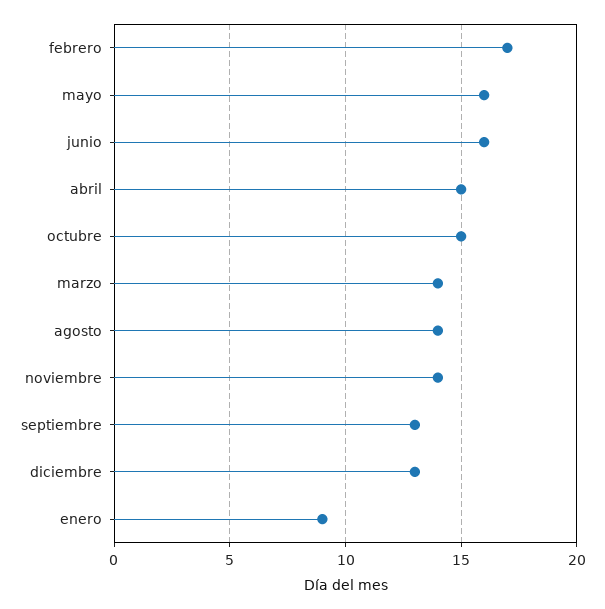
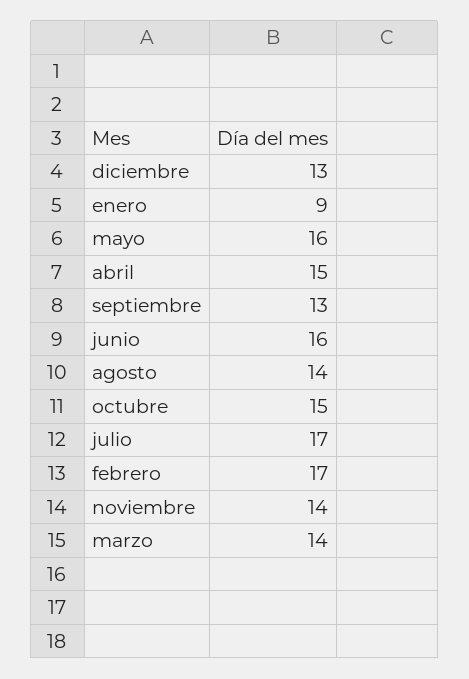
julio: none -> 17

